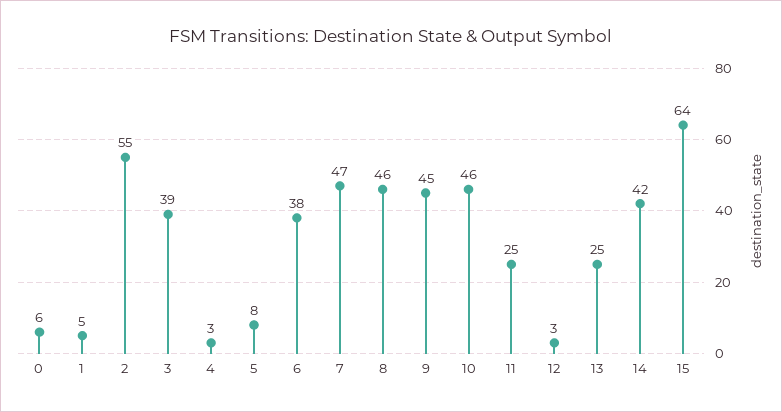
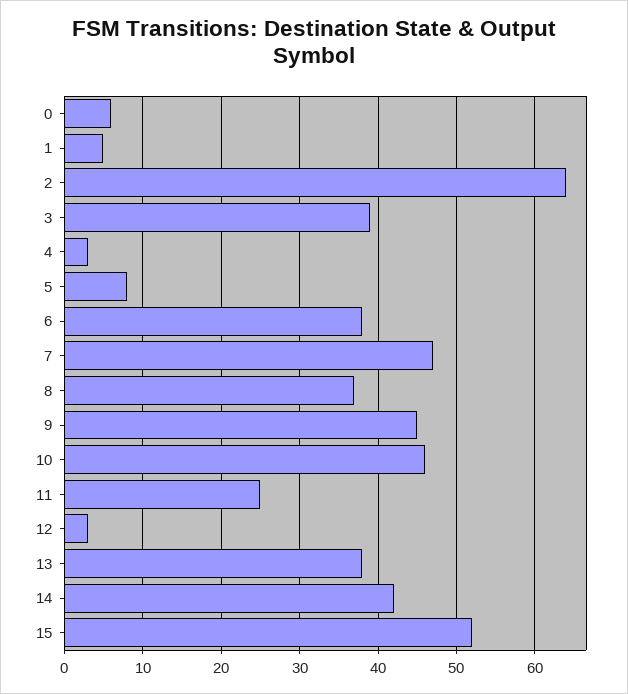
2: 55 -> 64
8: 46 -> 37
13: 25 -> 38
15: 64 -> 52

